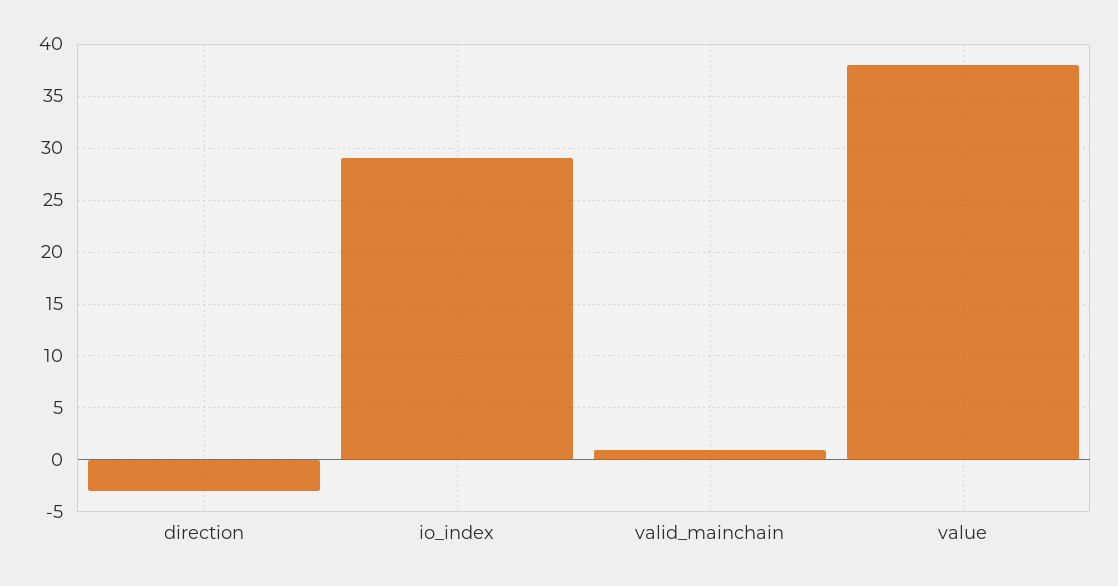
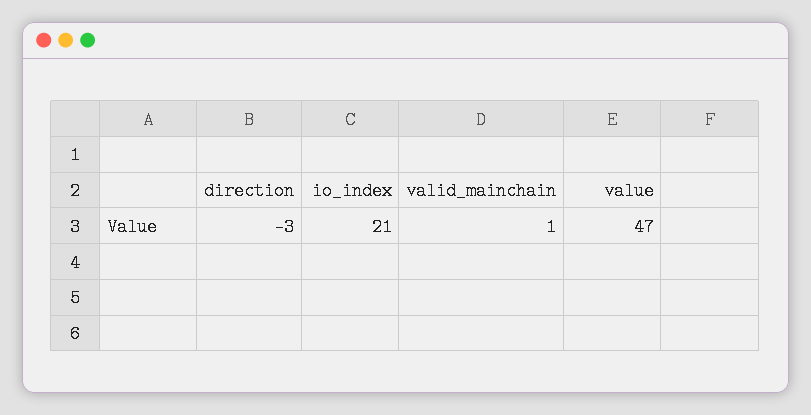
io_index: 29 -> 21
value: 38 -> 47

